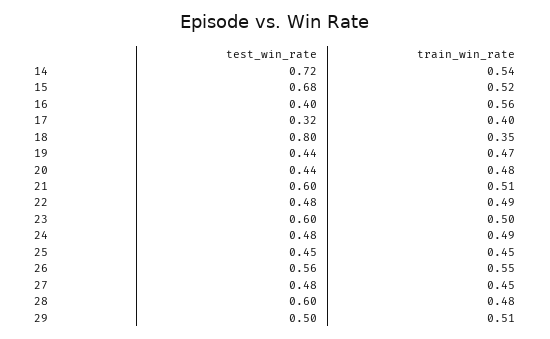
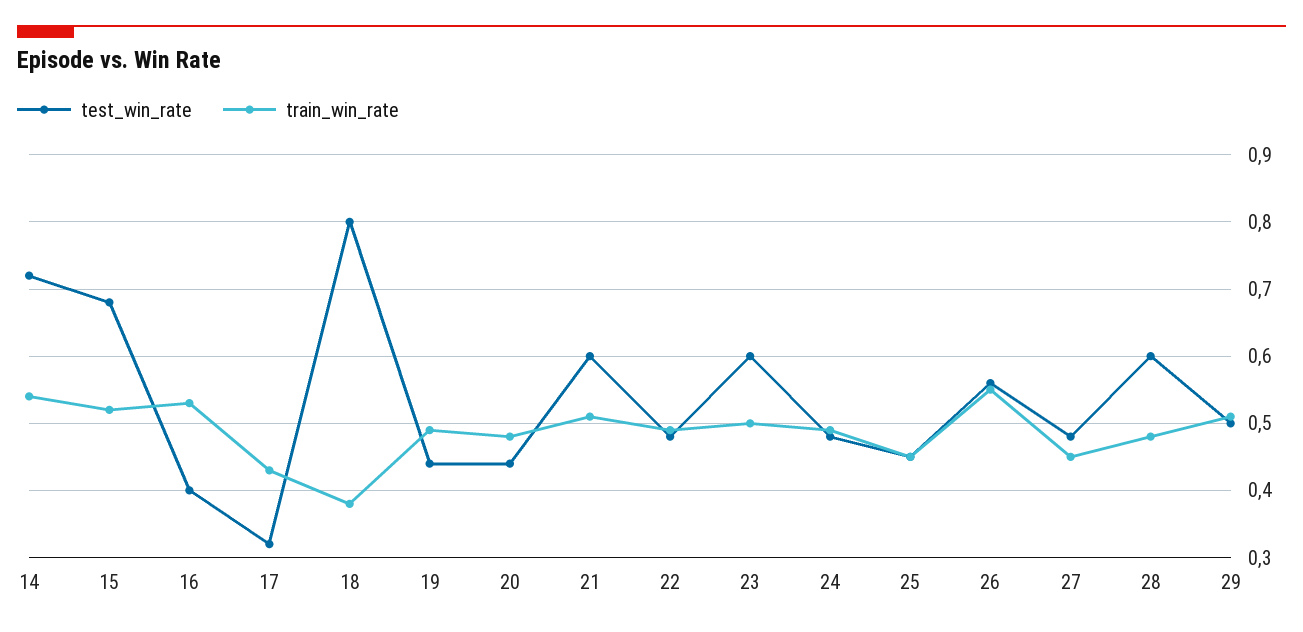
train_win_rate, 16: 0.56 -> 0.53
train_win_rate, 17: 0.4 -> 0.43
train_win_rate, 18: 0.35 -> 0.38
train_win_rate, 19: 0.47 -> 0.49

